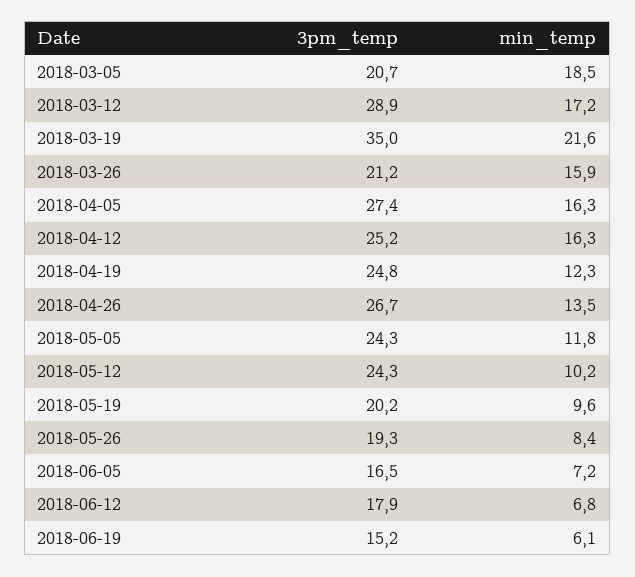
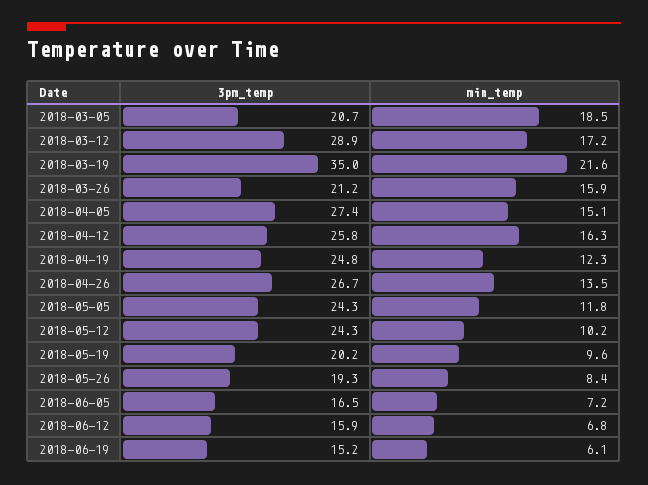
min_temp, 2018-04-05: 16.3 -> 15.1
3pm_temp, 2018-04-12: 25.2 -> 25.8
3pm_temp, 2018-06-12: 17.9 -> 15.9

